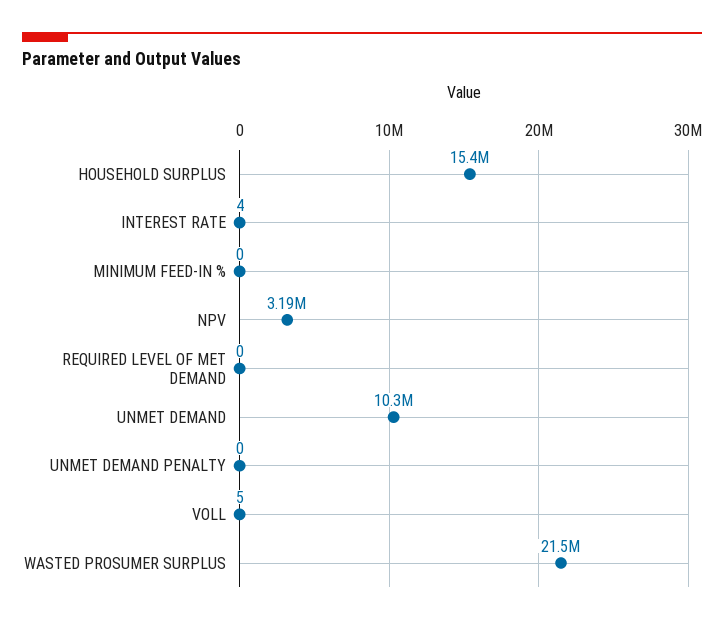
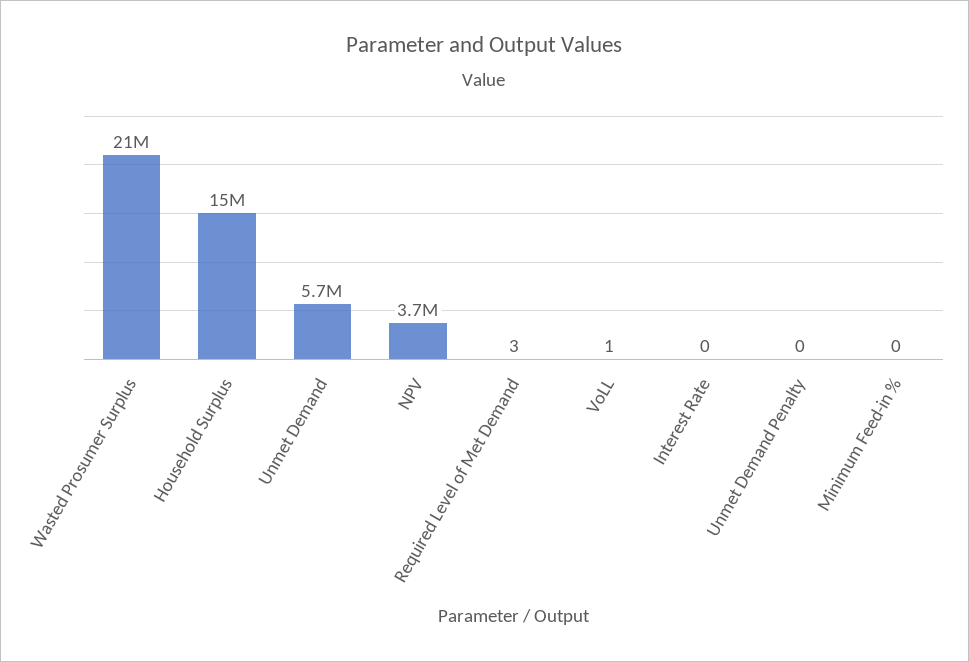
INTEREST RATE: 4 -> 0
NPV: 3190000 -> 3700000
REQUIRED LEVEL OF MET DEMAND: 0 -> 3
UNMET DEMAND: 10300000 -> 5700000
VOLL: 5 -> 1

